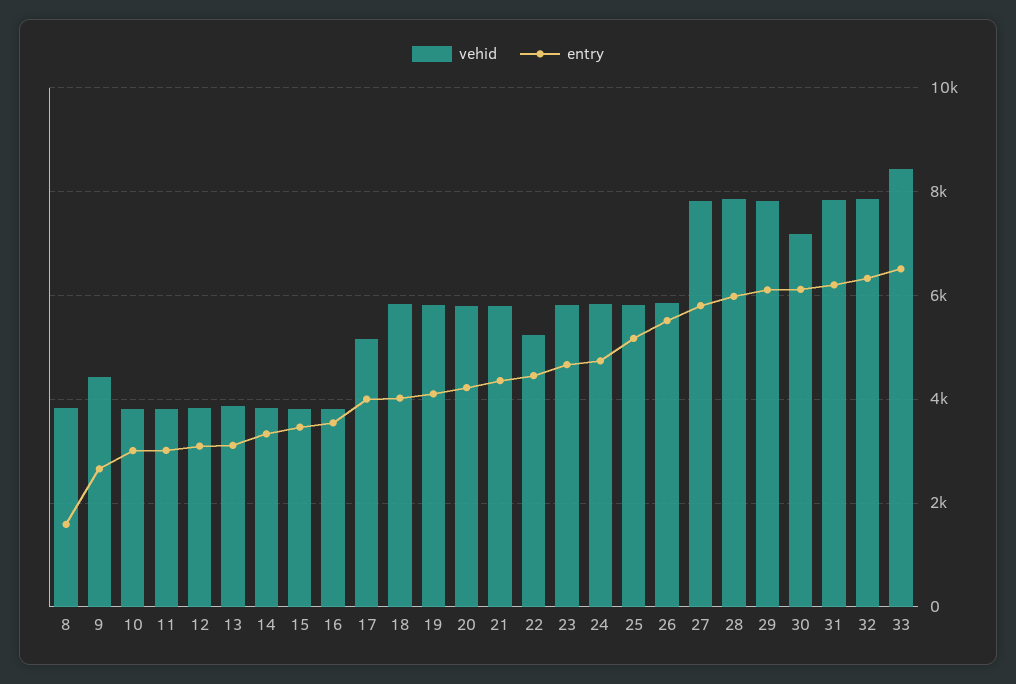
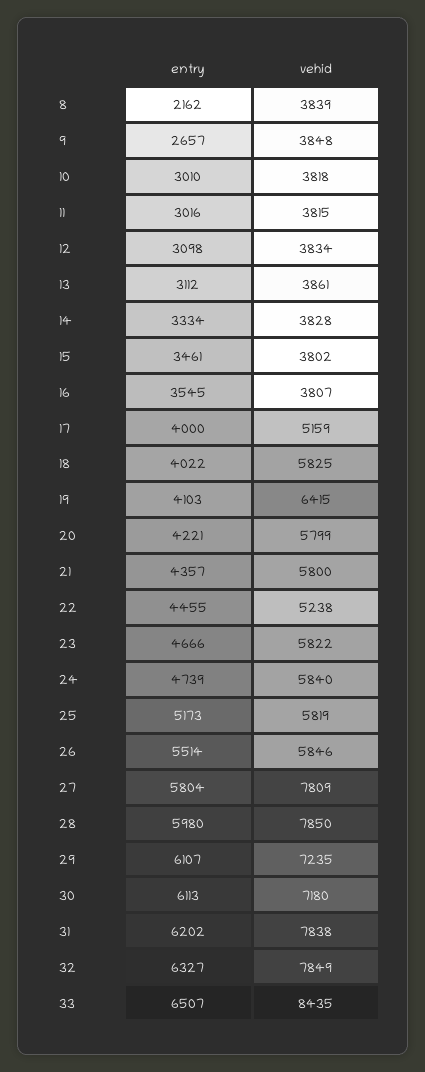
entry, 8: 1600 -> 2162
vehid, 9: 4400 -> 3848
vehid, 19: 5800 -> 6415
vehid, 29: 7800 -> 7235

